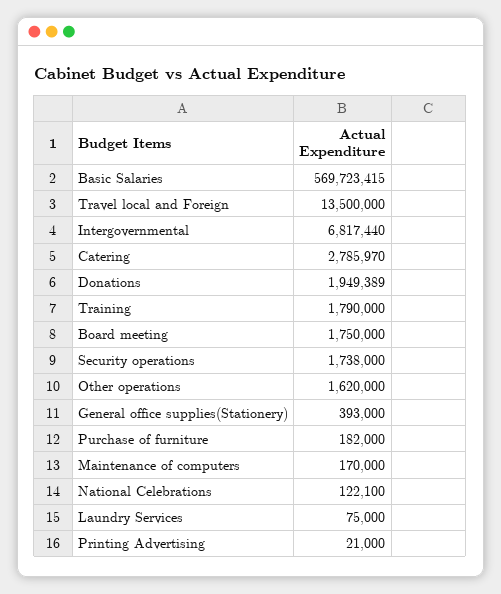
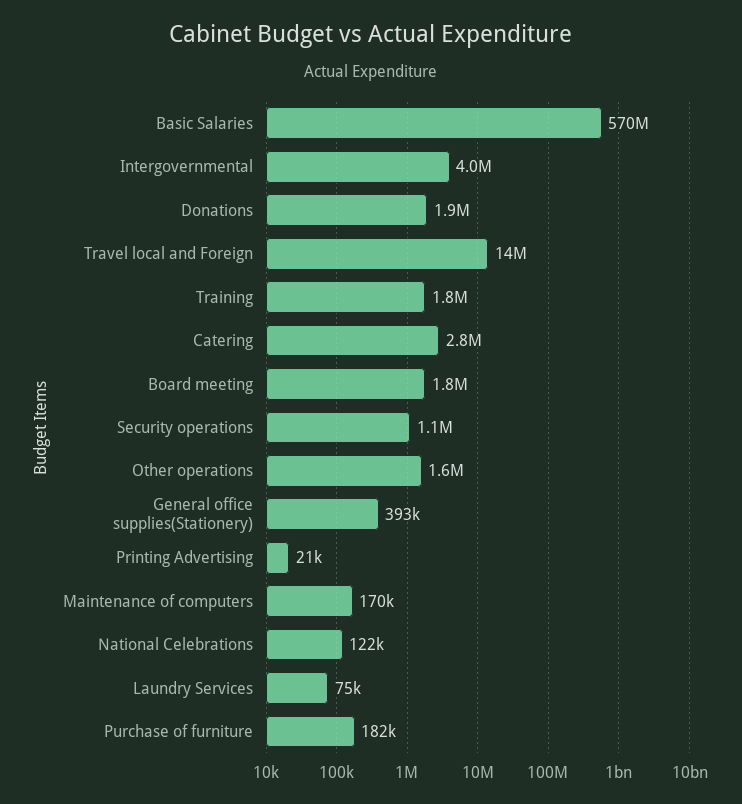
Intergovernmental: 6817440 -> 4000000
Security operations: 1738000 -> 1100000

